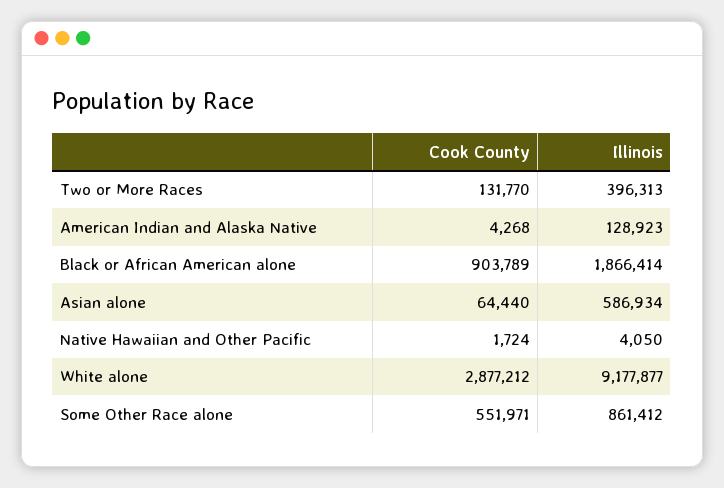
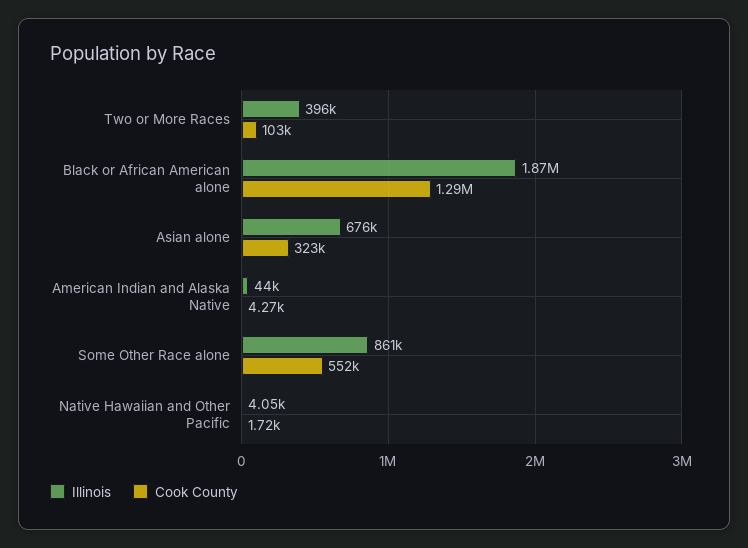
Cook County, Two or More Races: 131770 -> 103000
Illinois, American Indian and Alaska Native: 128923 -> 44000
Cook County, Black or African American alone: 903789 -> 1290000
Cook County, Asian alone: 64440 -> 323000
Illinois, Asian alone: 586934 -> 676000
Cook County, White alone: 2877212 -> none
Illinois, White alone: 9177877 -> none

